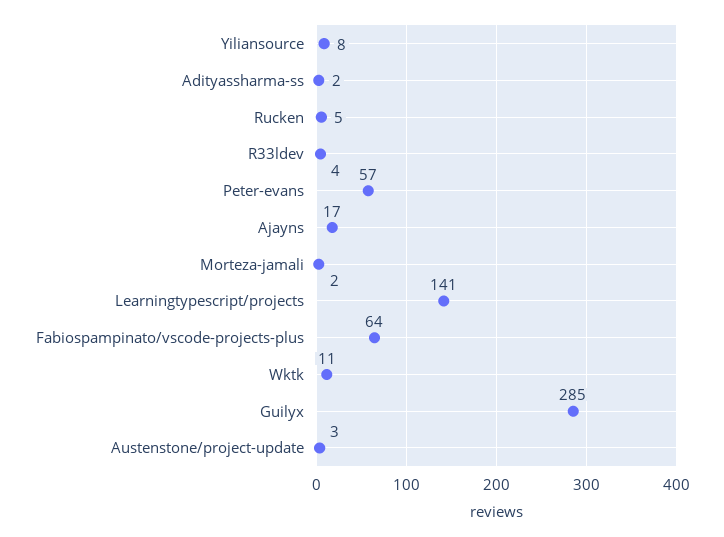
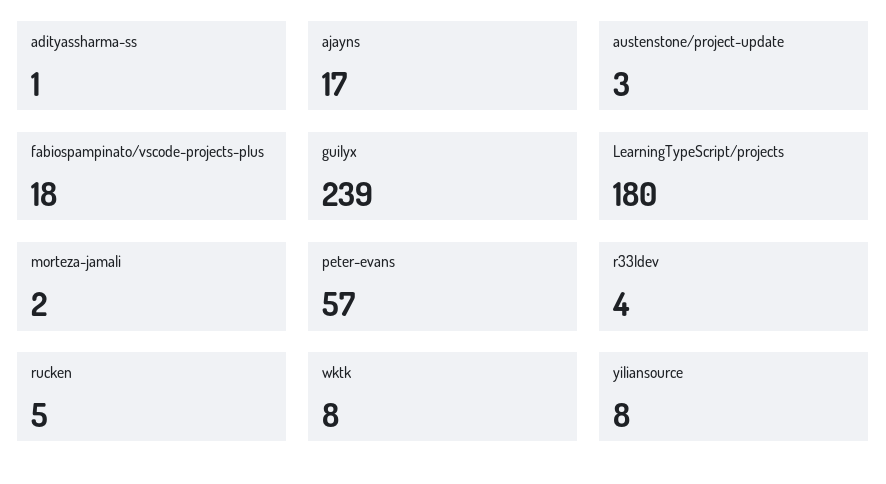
Adityassharma-ss: 2 -> 1
Learningtypescript/projects: 141 -> 180
Fabiospampinato/vscode-projects-plus: 64 -> 18
Wktk: 11 -> 8
Guilyx: 285 -> 239

